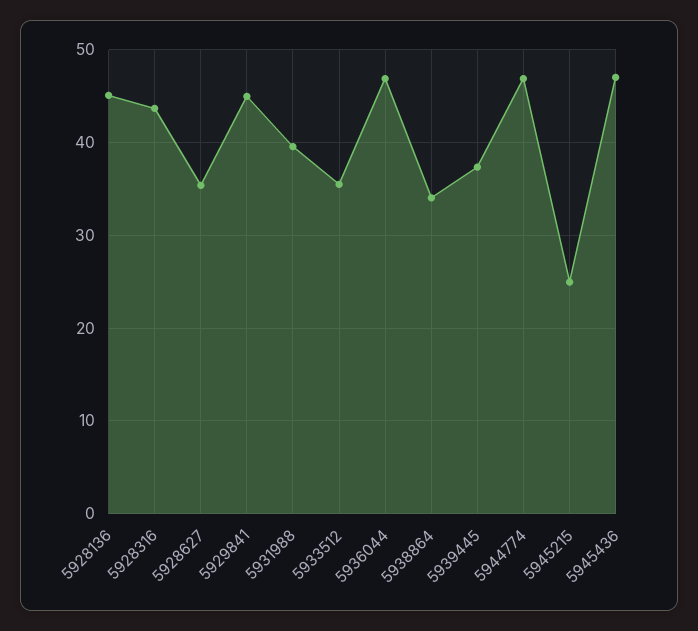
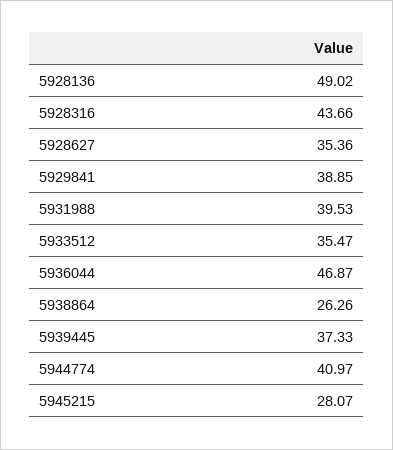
5928136: 45 -> 49.02
5929841: 45 -> 38.85
5938864: 34 -> 26.26
5944774: 47 -> 40.97
5945215: 25 -> 28.07
5945436: 47 -> none

